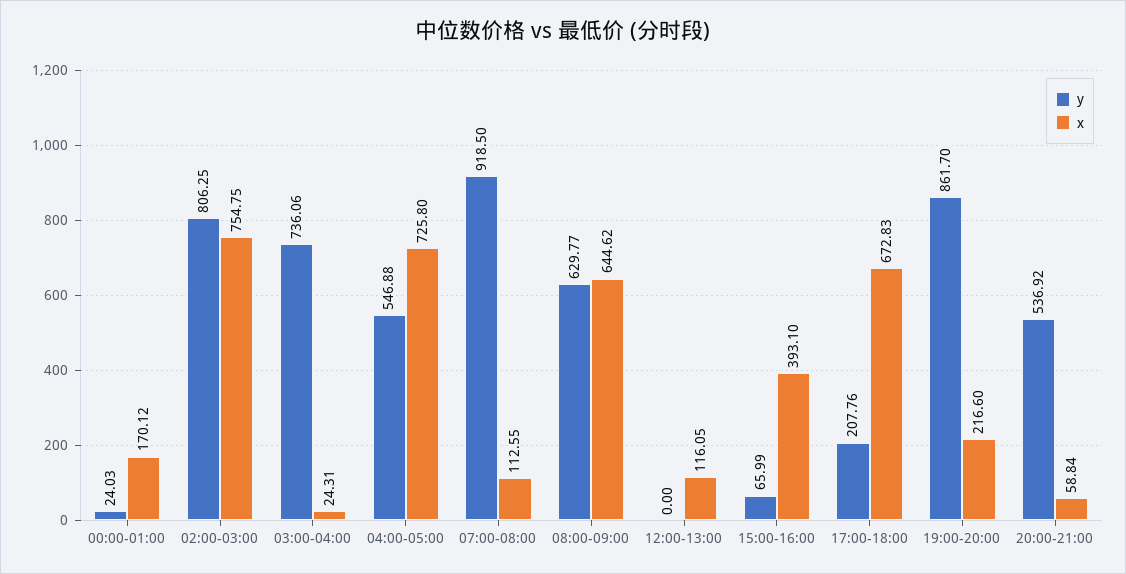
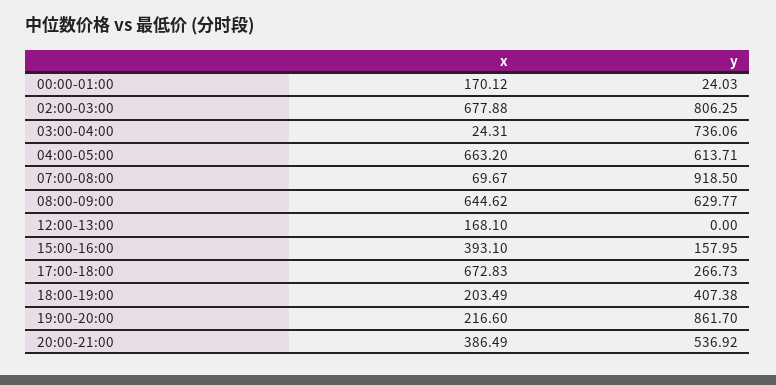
x, 02:00-03:00: 754.75 -> 677.88
y, 04:00-05:00: 546.88 -> 613.71
x, 04:00-05:00: 725.8 -> 663.2
x, 07:00-08:00: 112.55 -> 69.67
x, 12:00-13:00: 116.05 -> 168.1
y, 15:00-16:00: 65.99 -> 157.95
y, 17:00-18:00: 207.76 -> 266.73
x, 20:00-21:00: 58.84 -> 386.49
x, 18:00-19:00: none -> 203.49
y, 18:00-19:00: none -> 407.38

